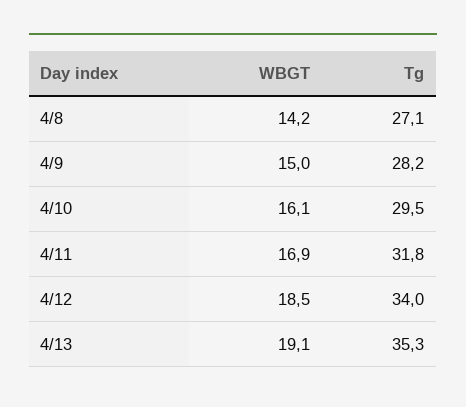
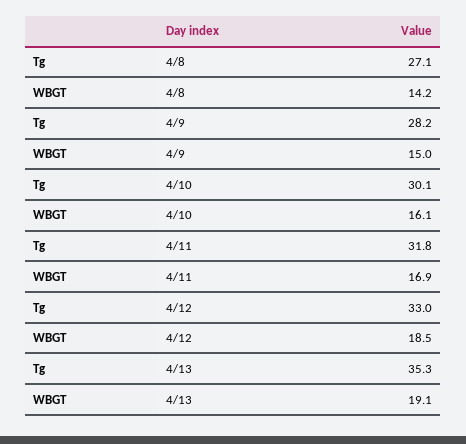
Tg, 4/10: 29.5 -> 30.1
Tg, 4/12: 34 -> 33

